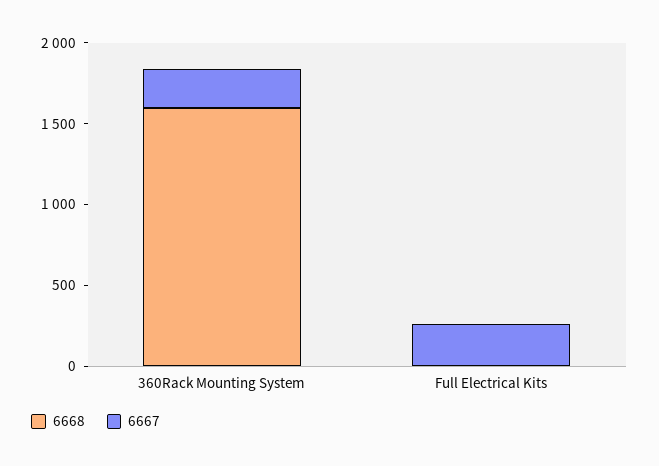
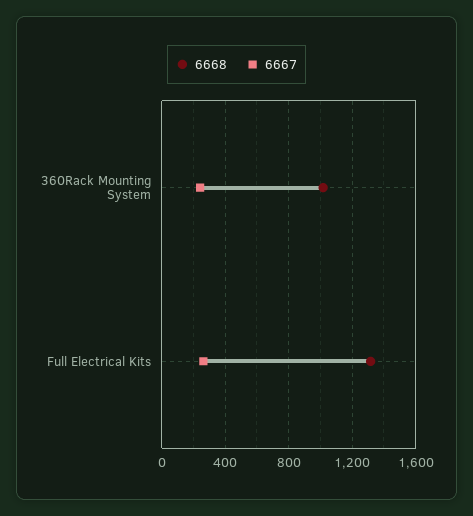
6668, 360Rack Mounting System: 1600 -> 1000
6668, Full Electrical Kits: 0 -> 1300

